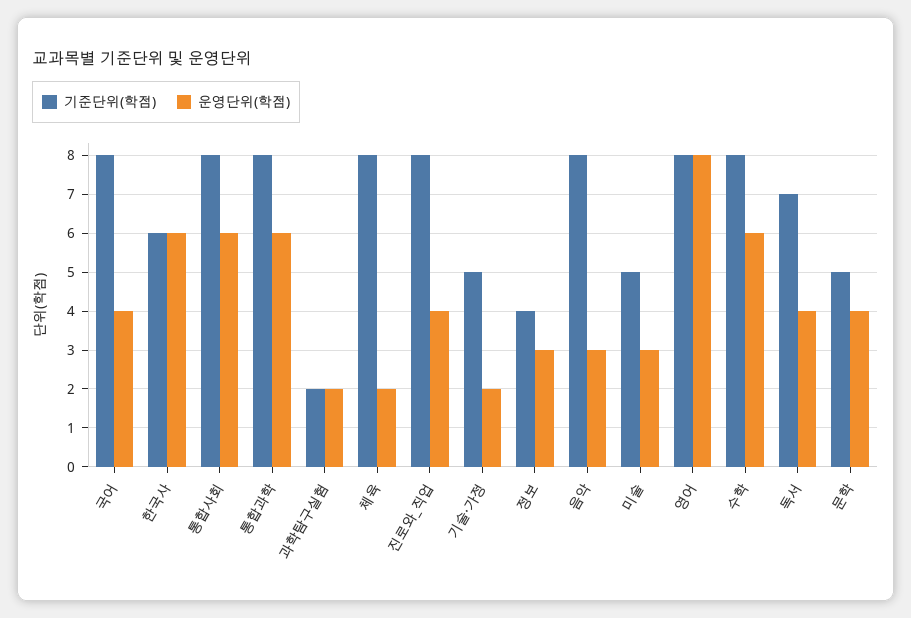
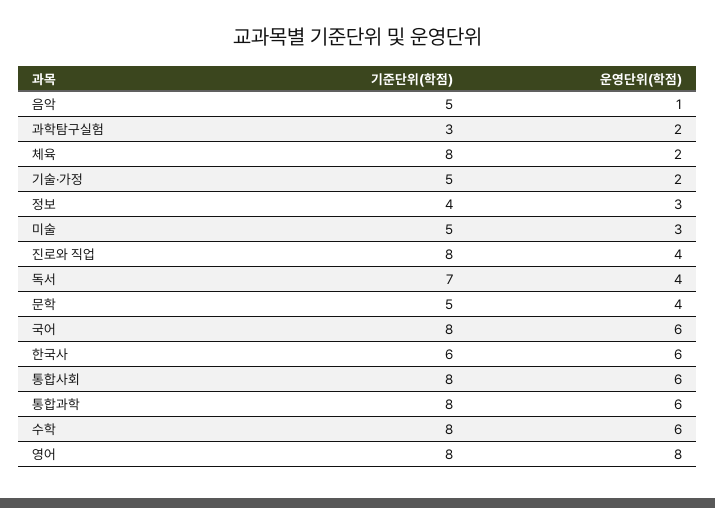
운영단위(학점), 국어: 4 -> 6
기준단위(학점), 과학탐구실험: 2 -> 3
기준단위(학점), 음악: 8 -> 5
운영단위(학점), 음악: 3 -> 1

